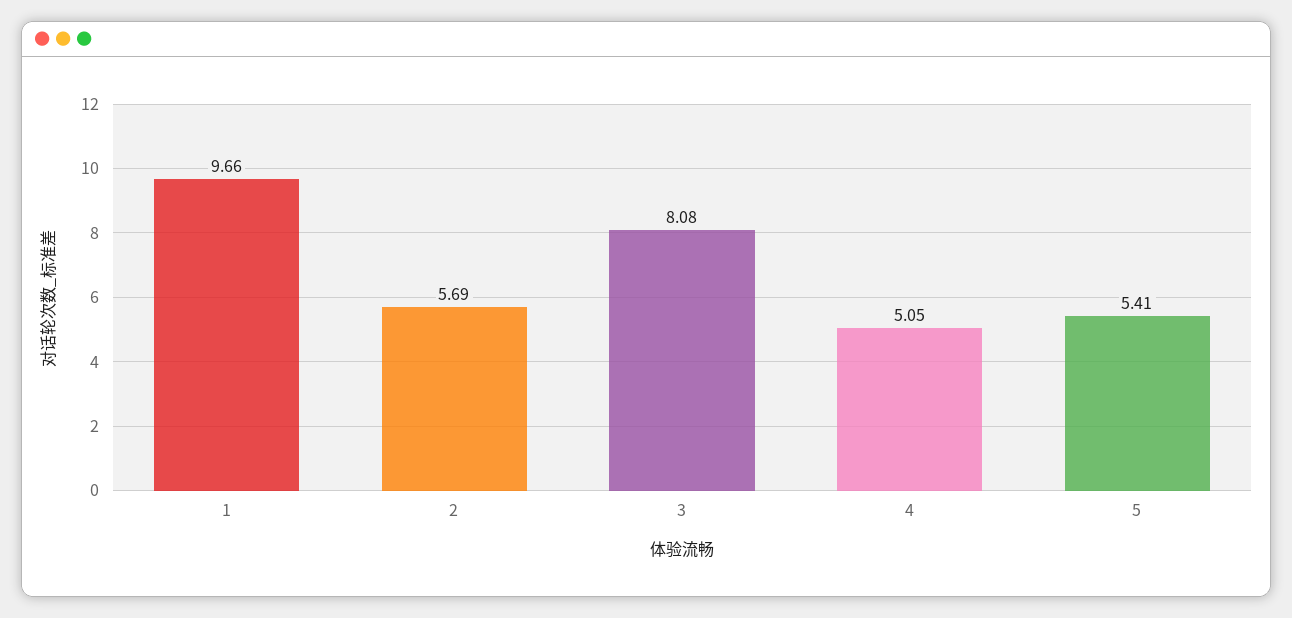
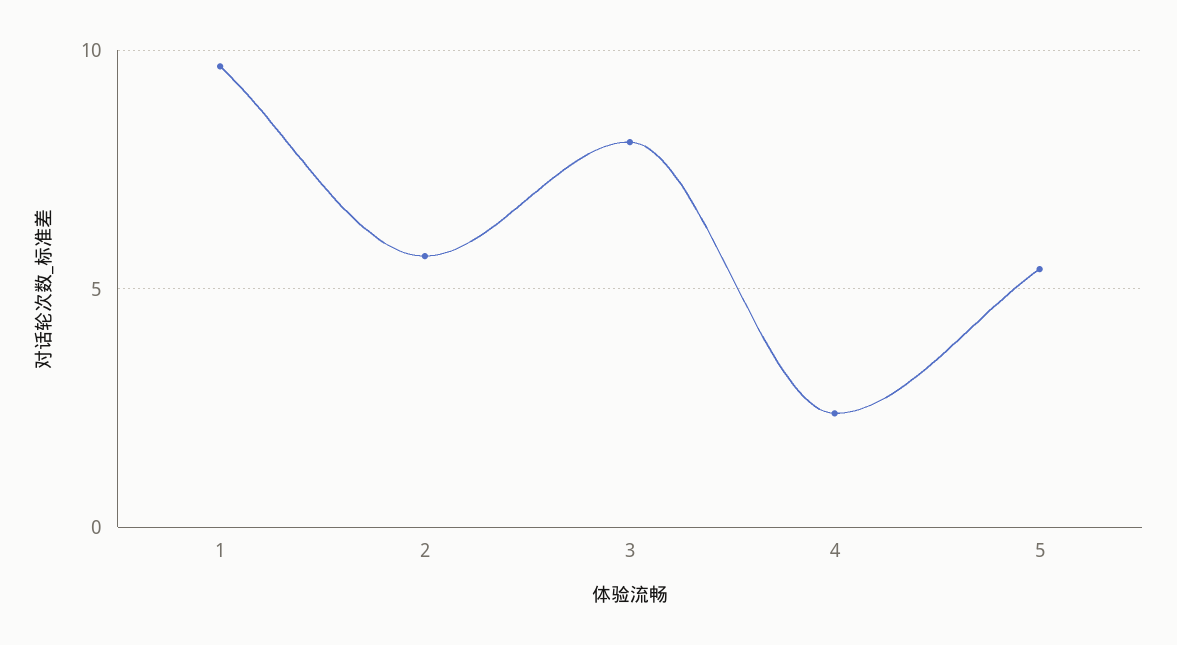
4: 5.05 -> 2.5

